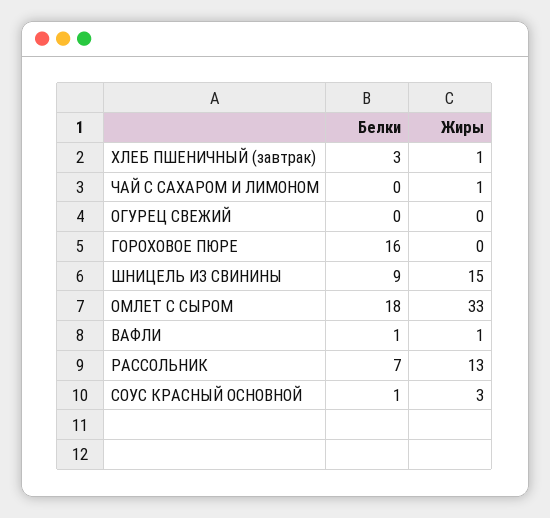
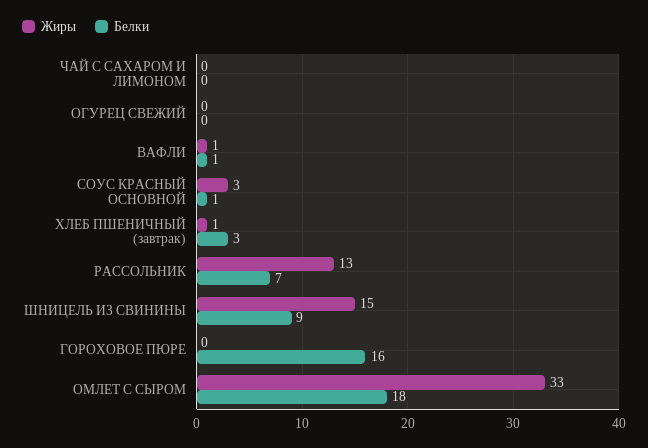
Жиры, ЧАЙ С САХАРОМ И ЛИМОНОМ: 1 -> 0

